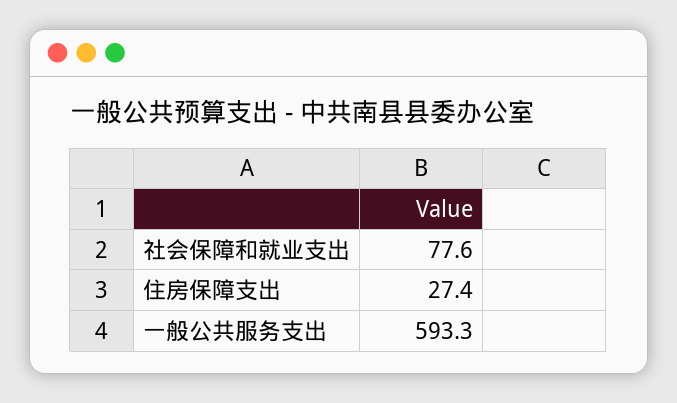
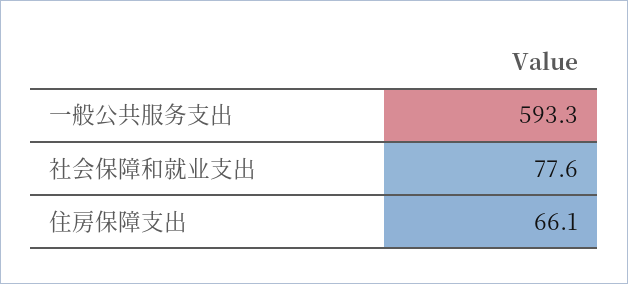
住房保障支出: 27.4 -> 66.1

